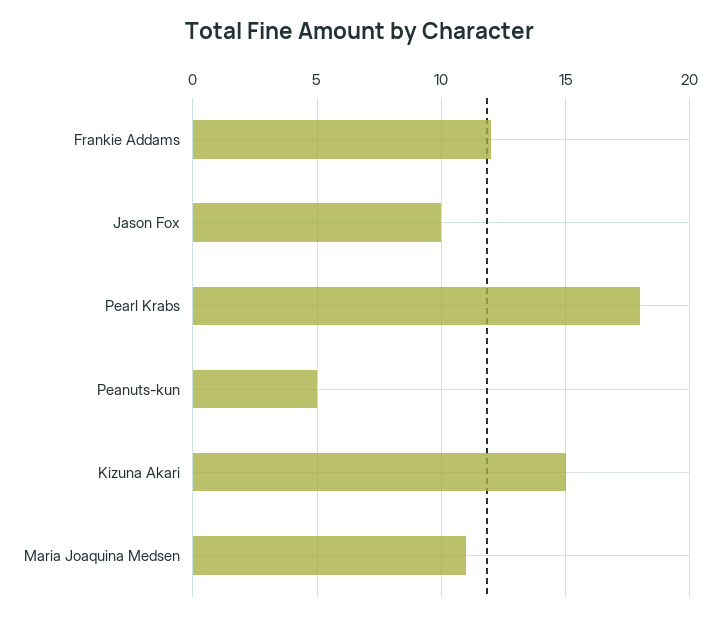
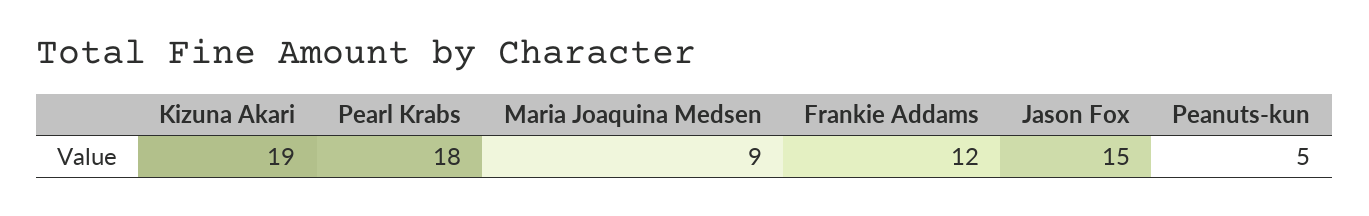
Jason Fox: 10 -> 15
Kizuna Akari: 15 -> 19
Maria Joaquina Medsen: 11 -> 9

